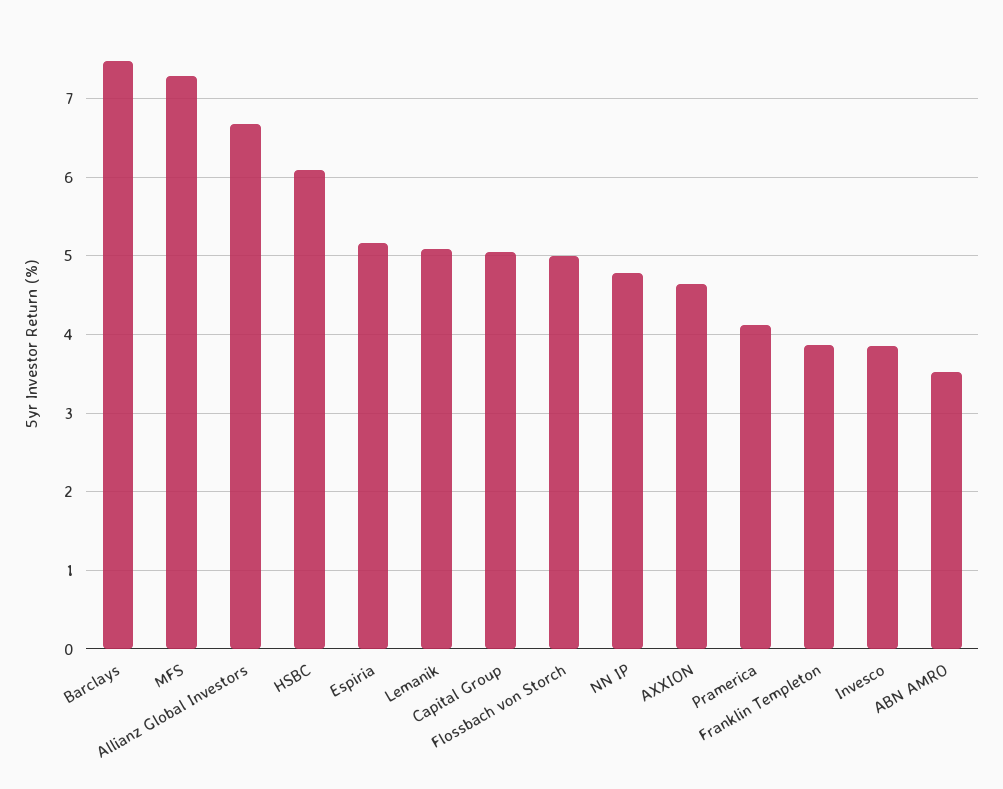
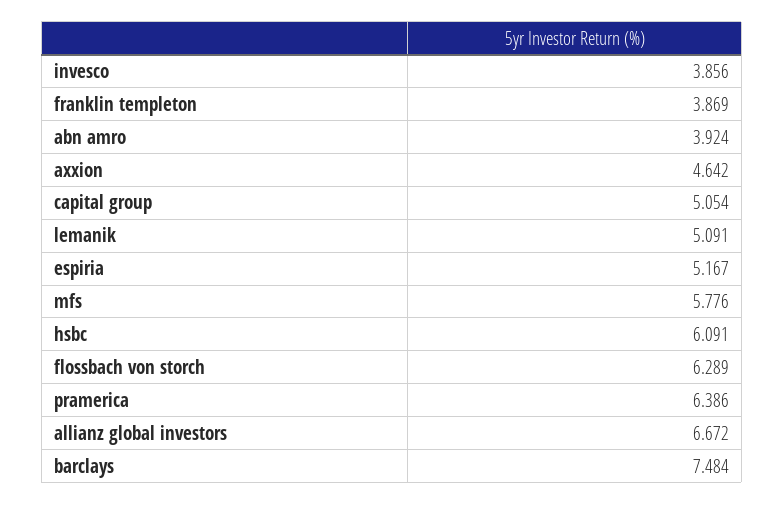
MFS: 7.3 -> 5.776
Flossbach von Storch: 5 -> 6.289
NN IP: 4.8 -> none
Pramerica: 4.1 -> 6.386
ABN AMRO: 3.5 -> 3.924

